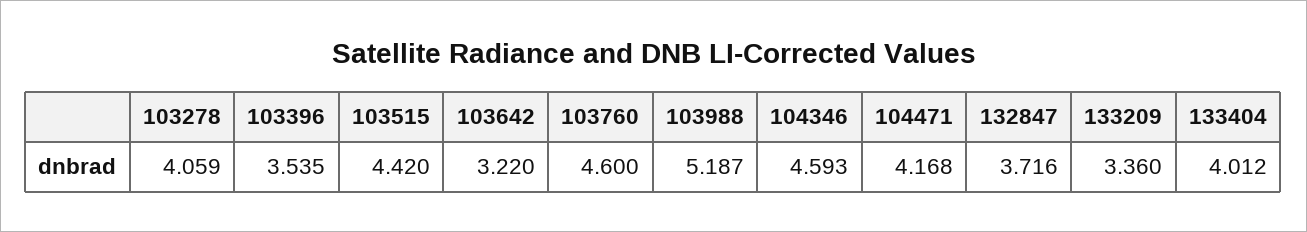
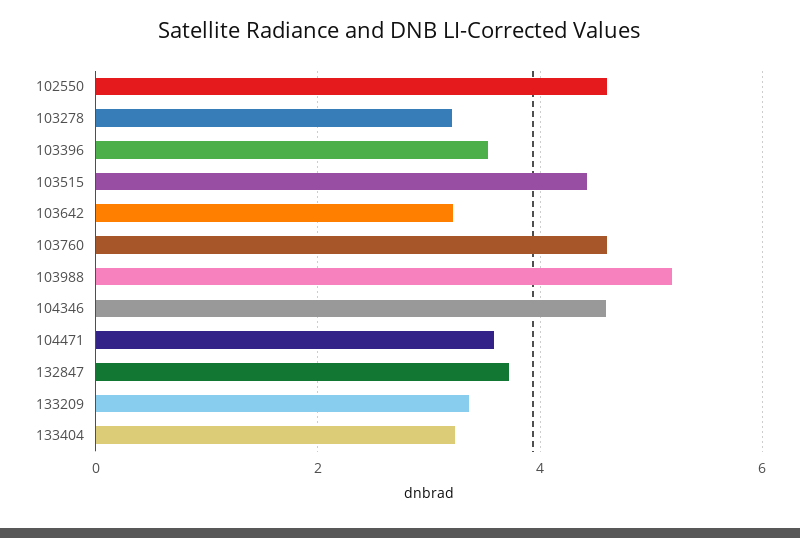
103278: 4.059 -> 3.2
104471: 4.168 -> 3.6
133404: 4.012 -> 3.2
102550: none -> 4.6

